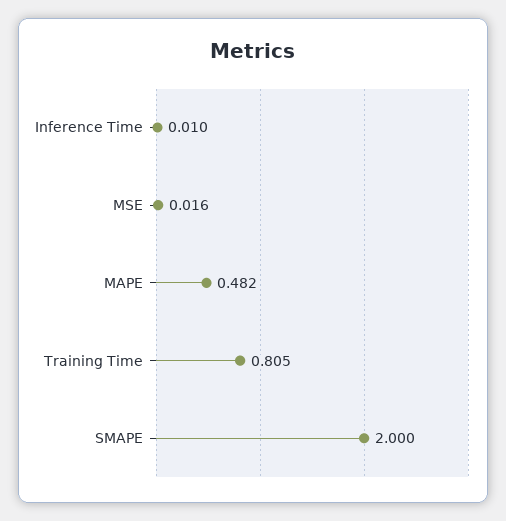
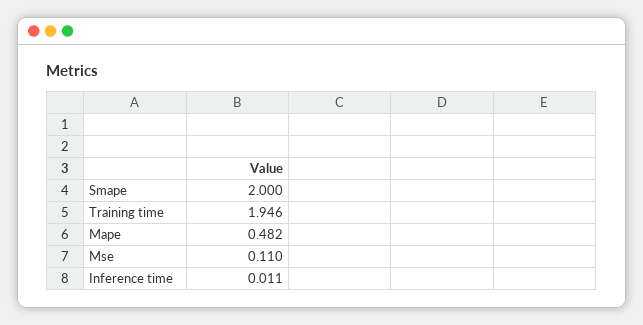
Inference Time: 0.01 -> 0.011
MSE: 0.016 -> 0.11
Training Time: 0.805 -> 1.946

